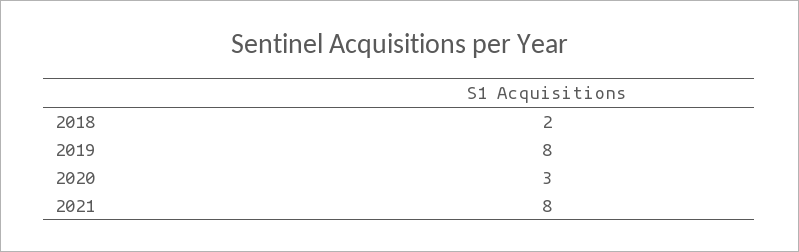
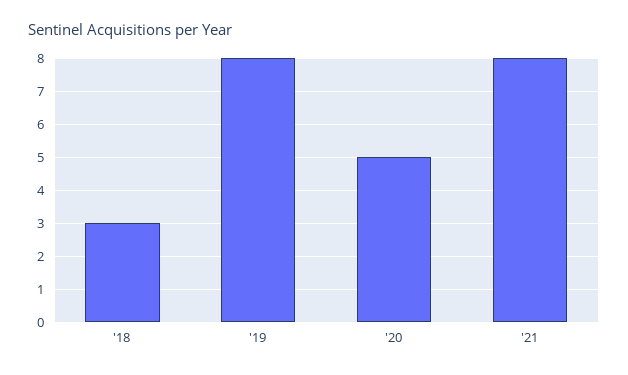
2018: 2 -> 3
2020: 3 -> 5

